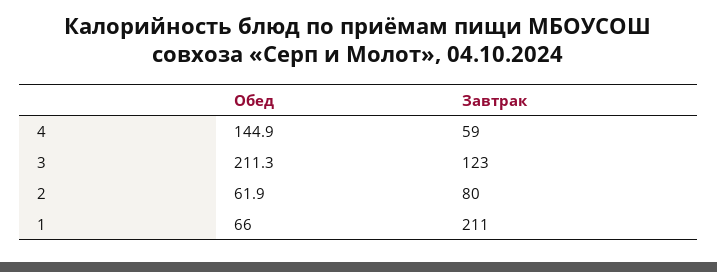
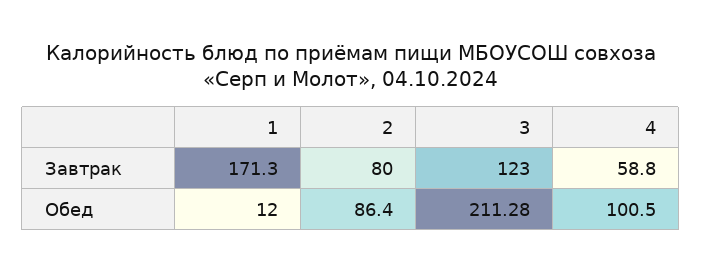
Обед, 4: 144.9 -> 100.5
Обед, 2: 61.9 -> 86.4
Обед, 1: 66 -> 12
Завтрак, 1: 211 -> 171.3

